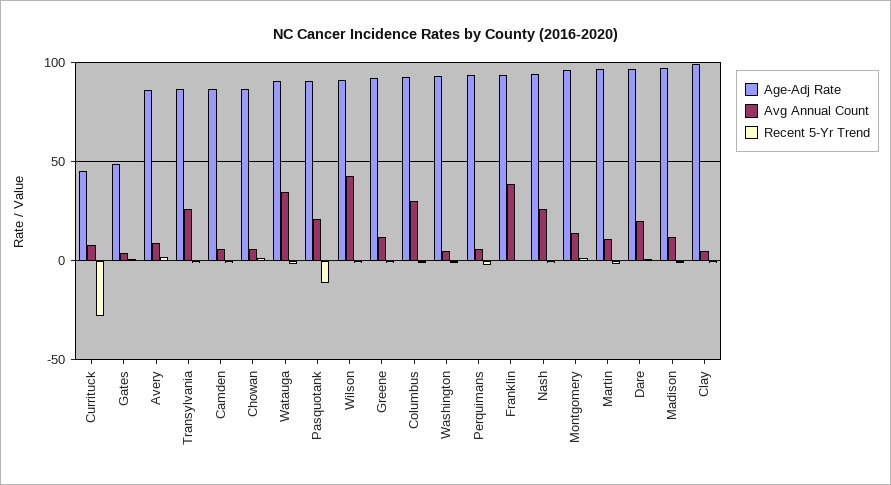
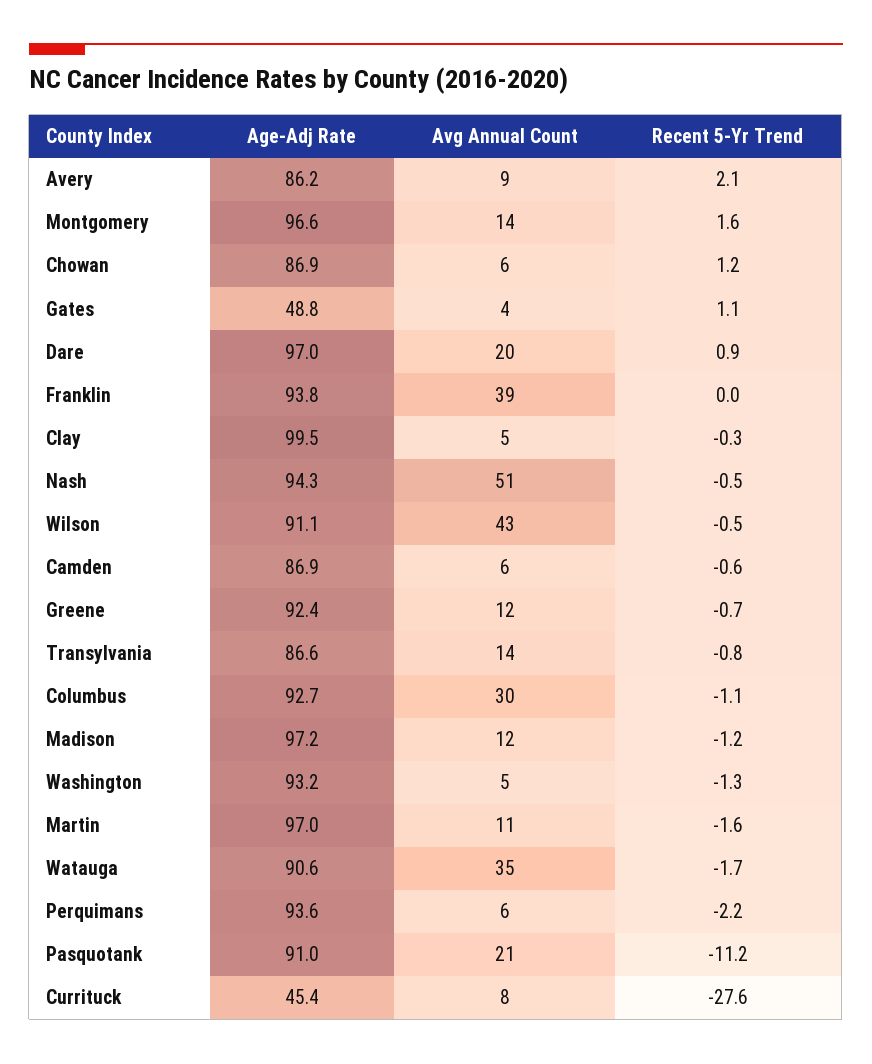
Avg Annual Count, Transylvania: 25 -> 14
Avg Annual Count, Nash: 25 -> 51

